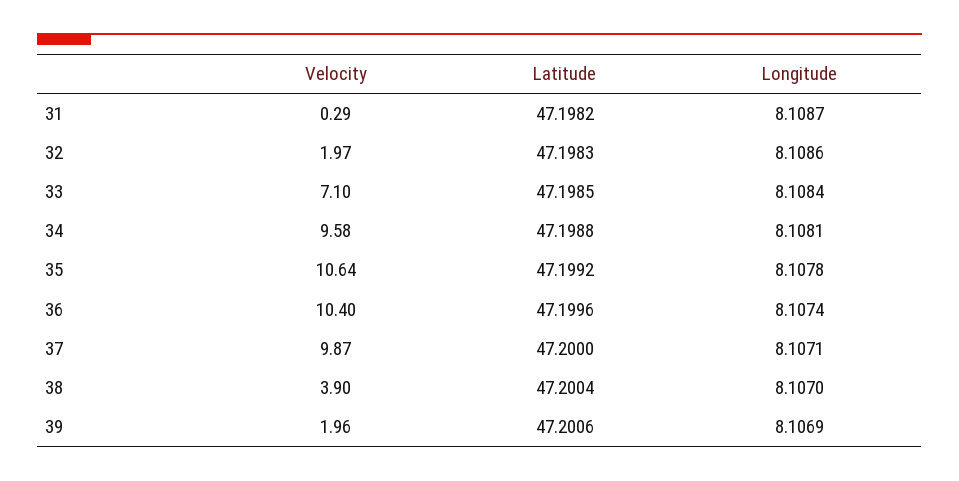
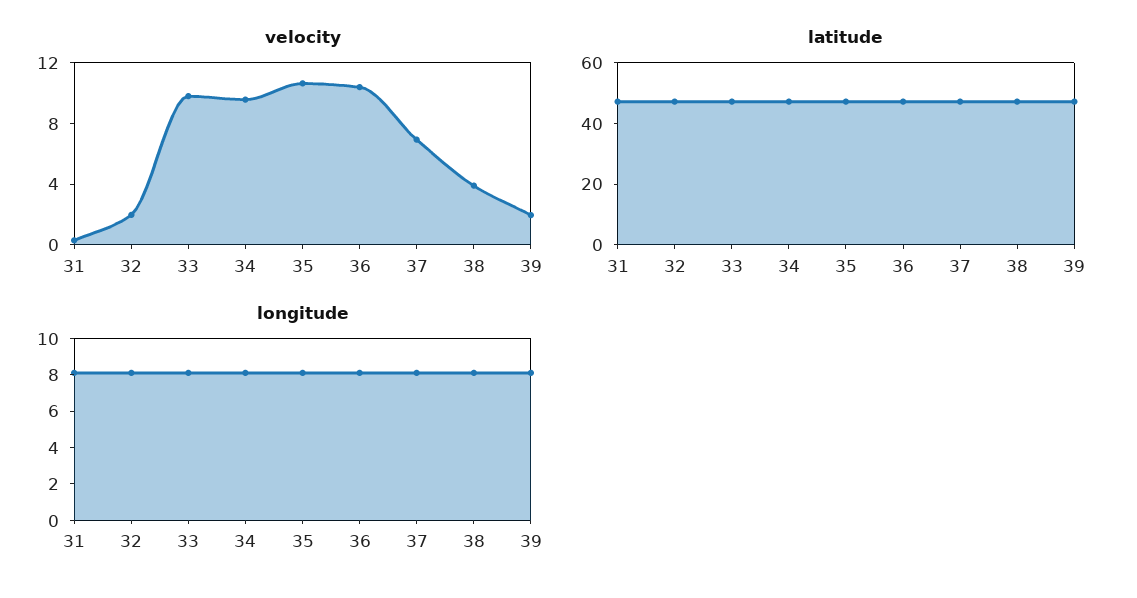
Velocity, 33: 7.1 -> 10
Velocity, 37: 9.87 -> 7

